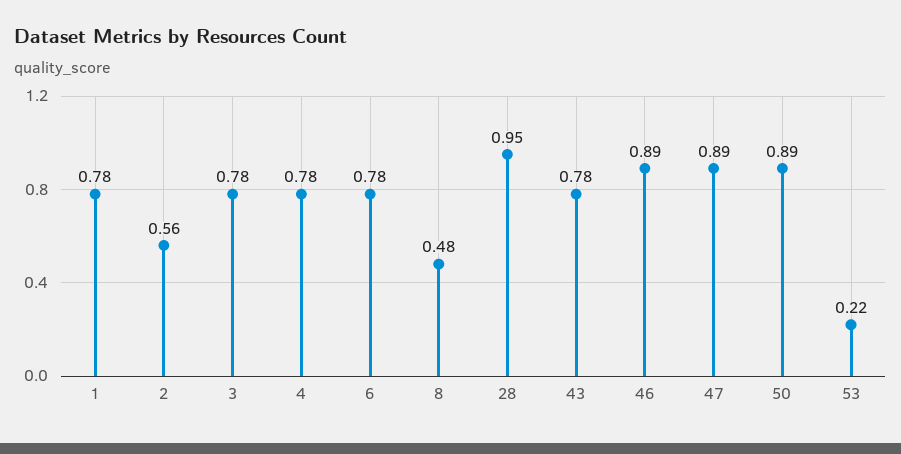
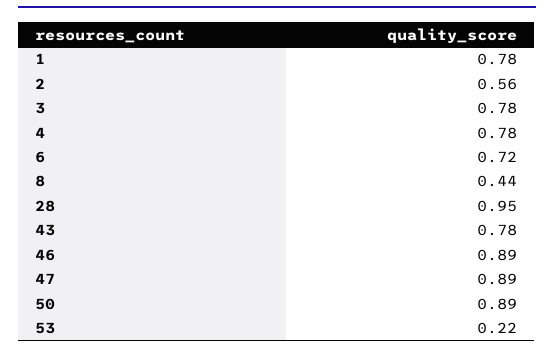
6: 0.78 -> 0.72
8: 0.48 -> 0.44

